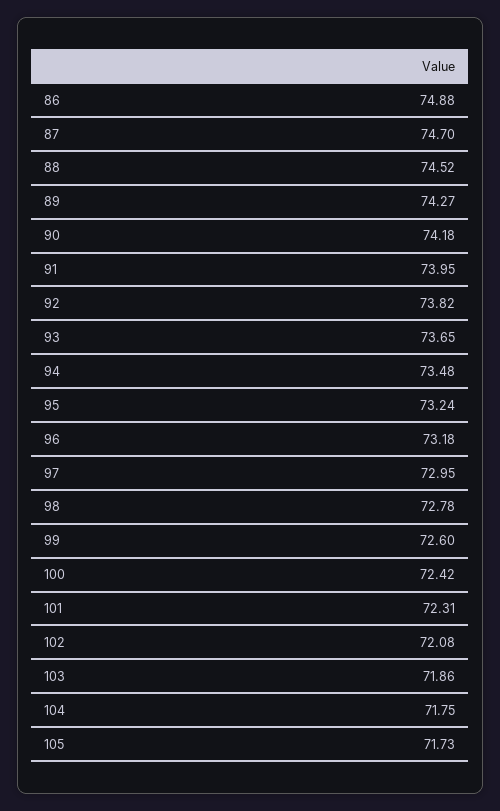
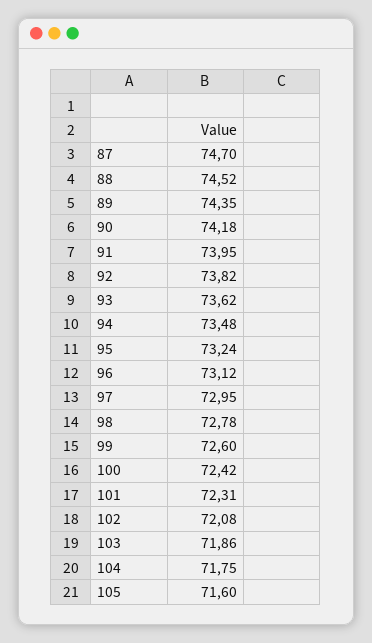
86: 74.88 -> none
89: 74.27 -> 74.35
93: 73.65 -> 73.62
96: 73.18 -> 73.12
105: 71.73 -> 71.6

